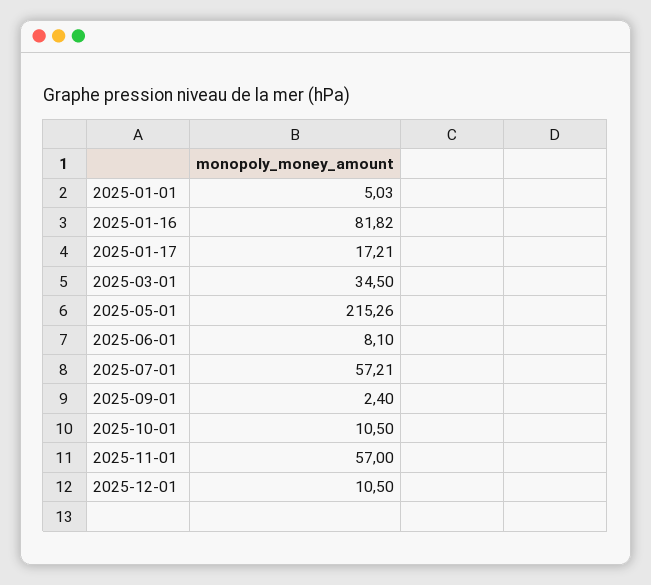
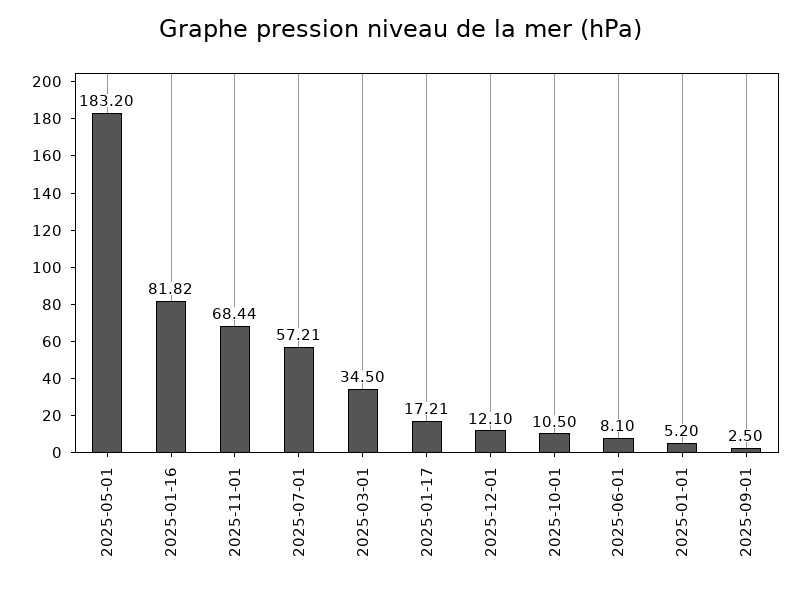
2025-01-01: 5.03 -> 5.2
2025-05-01: 215.26 -> 183.2
2025-09-01: 2.4 -> 2.5
2025-11-01: 57 -> 68.44
2025-12-01: 10.5 -> 12.1

